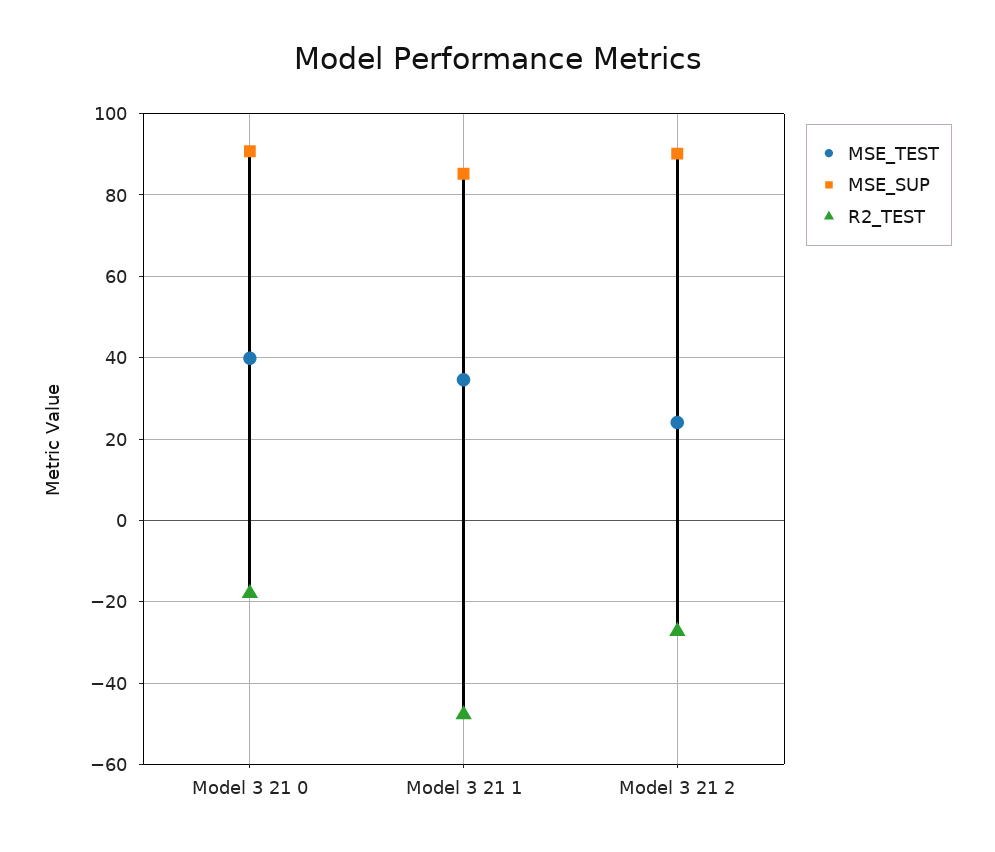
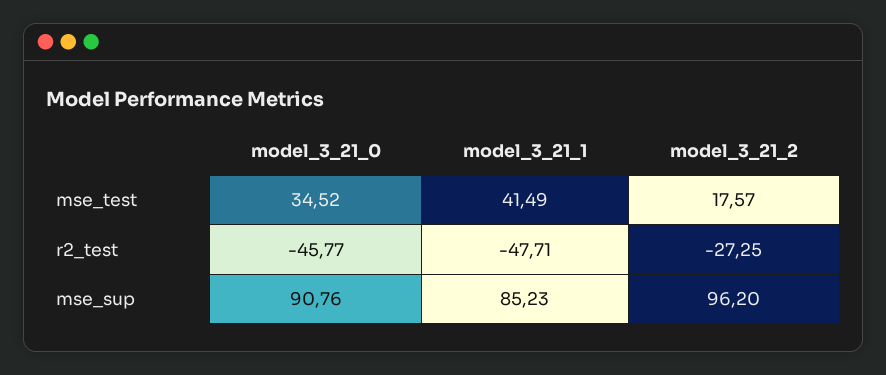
MSE_TEST, Model 3 21 0: 40 -> 34.52
R2_TEST, Model 3 21 0: -18 -> -45.77
MSE_TEST, Model 3 21 1: 34 -> 41.49
MSE_TEST, Model 3 21 2: 24 -> 17.57
MSE_SUP, Model 3 21 2: 90 -> 96.2

